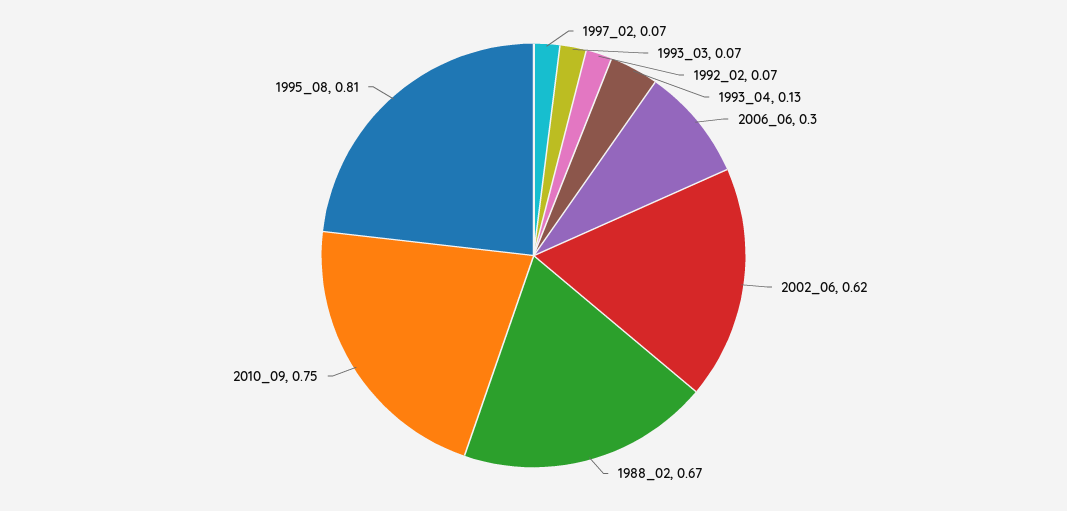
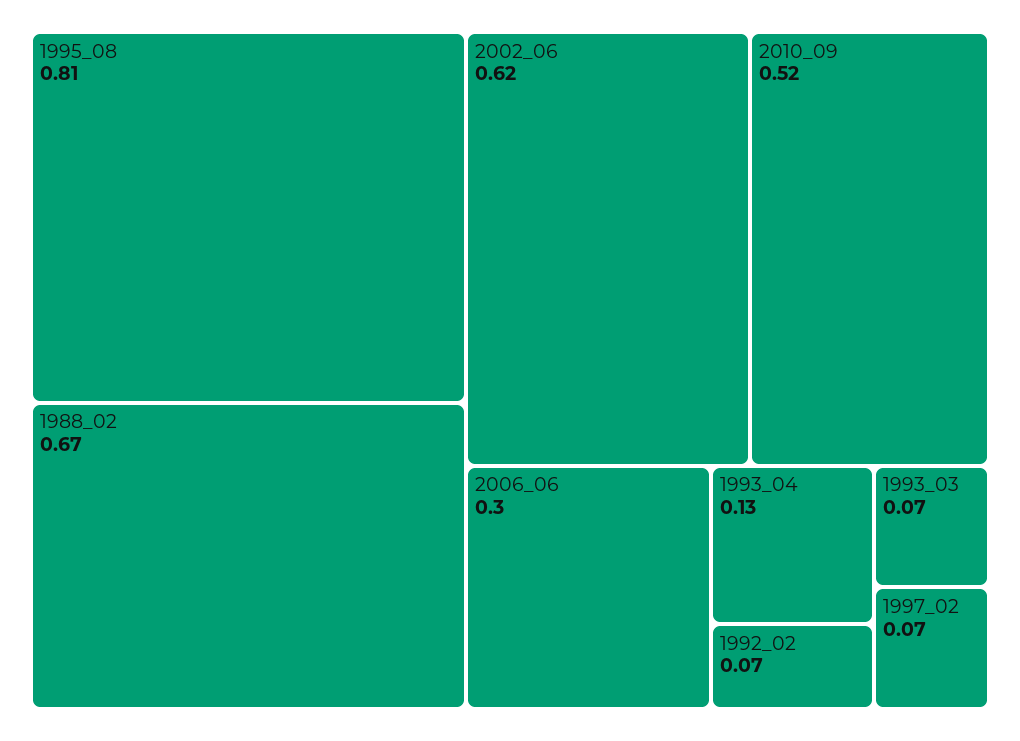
2010_09: 0.75 -> 0.52

